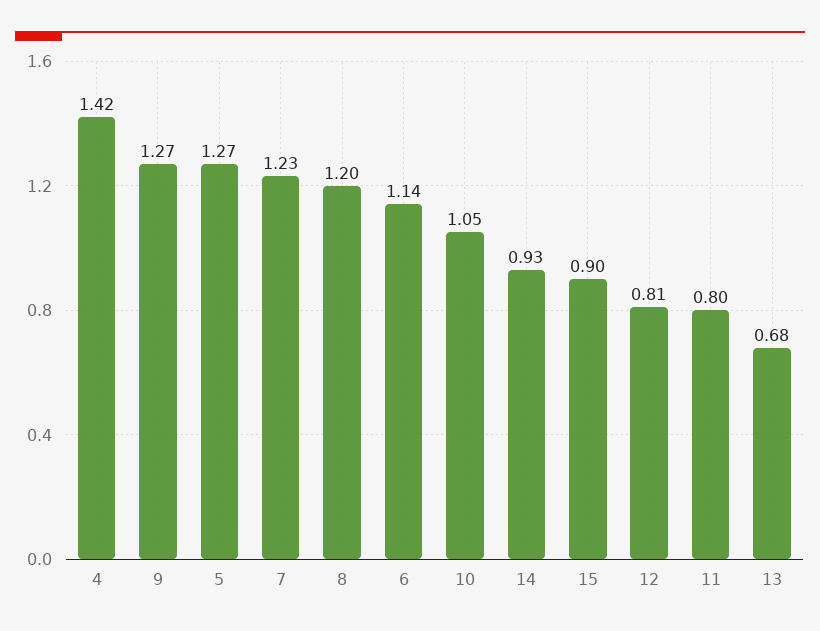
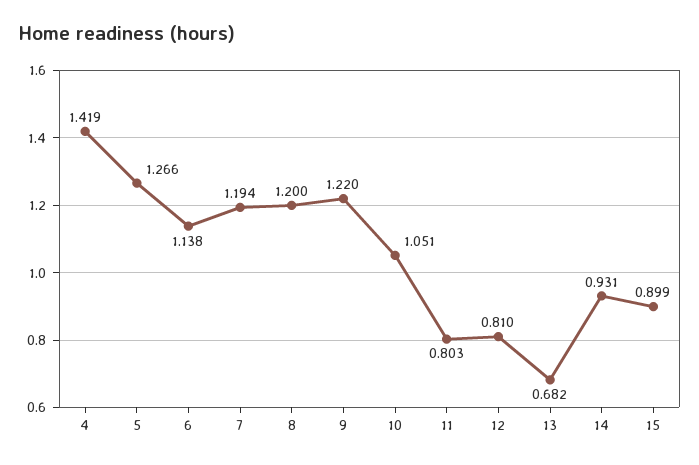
9: 1.27 -> 1.22
7: 1.23 -> 1.194

